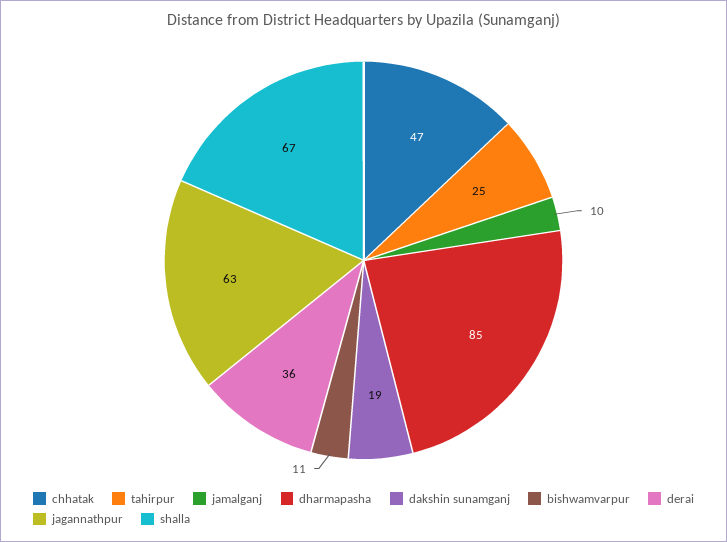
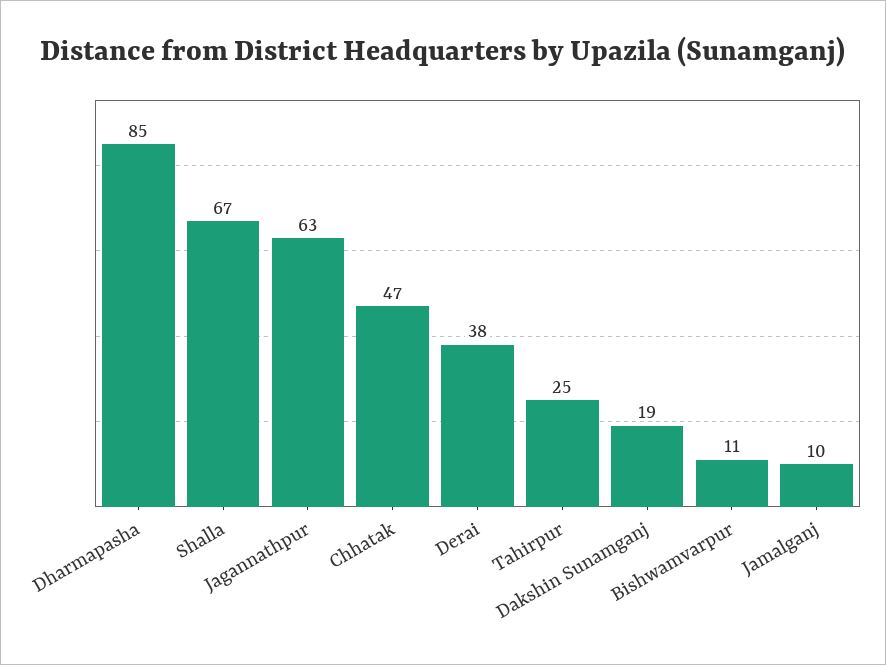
derai: 36 -> 38

